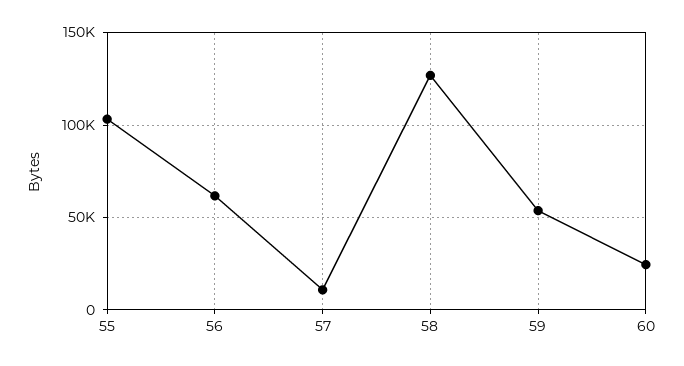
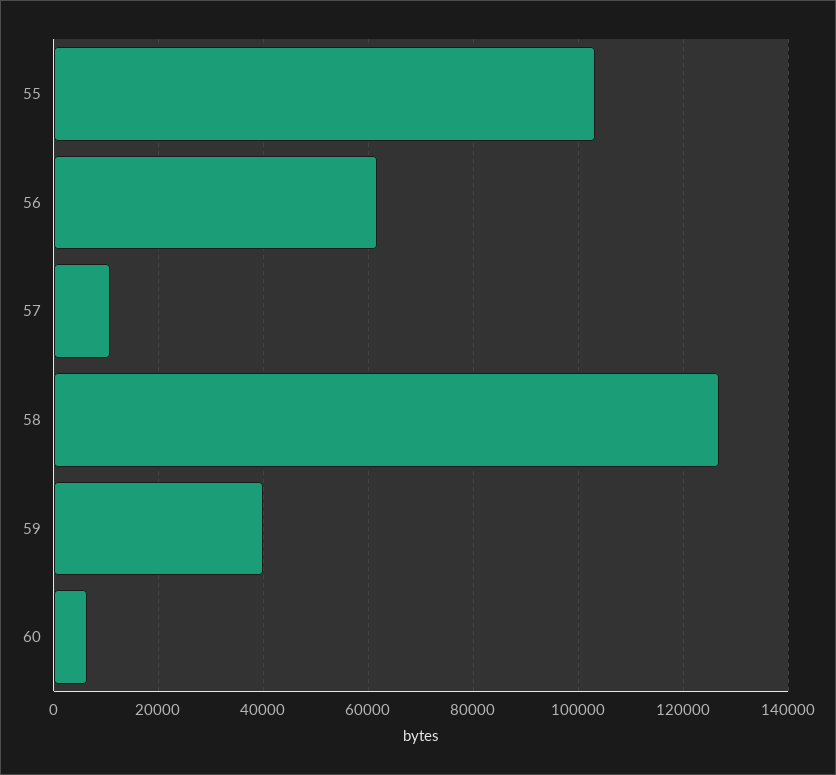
59: 55000 -> 40000
60: 25000 -> 6000

